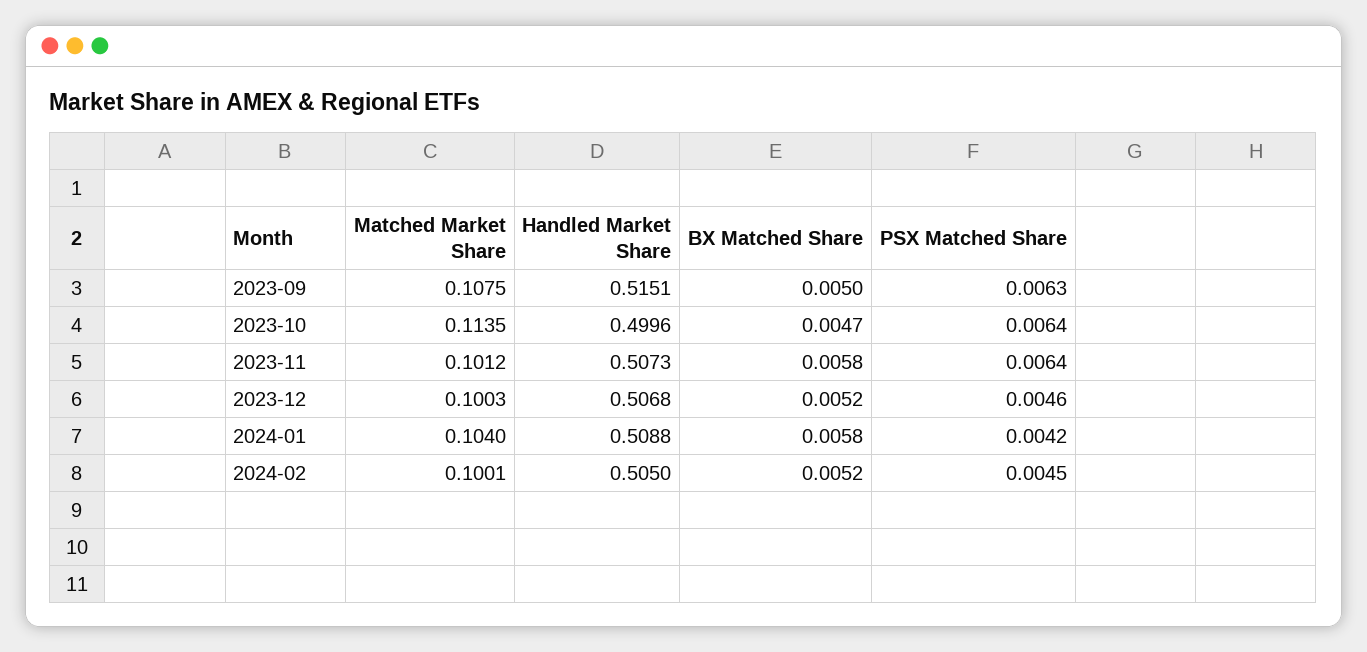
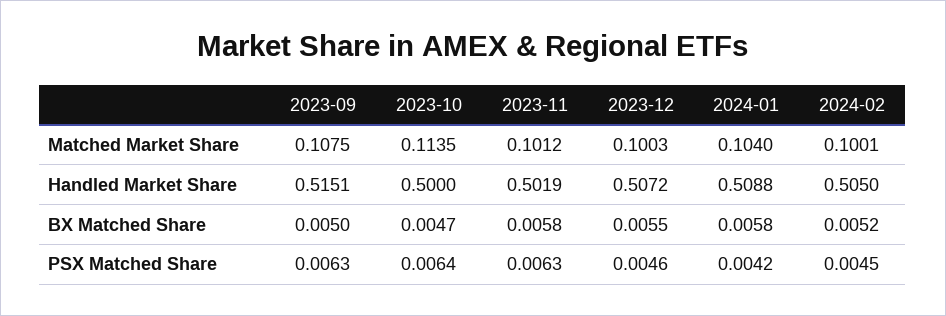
Handled Market Share, 2023-10: 0.4996 -> 0.5
Handled Market Share, 2023-11: 0.5073 -> 0.5019
PSX Matched Share, 2023-11: 0.0064 -> 0.0063
Handled Market Share, 2023-12: 0.5068 -> 0.5072
BX Matched Share, 2023-12: 0.0052 -> 0.0055

